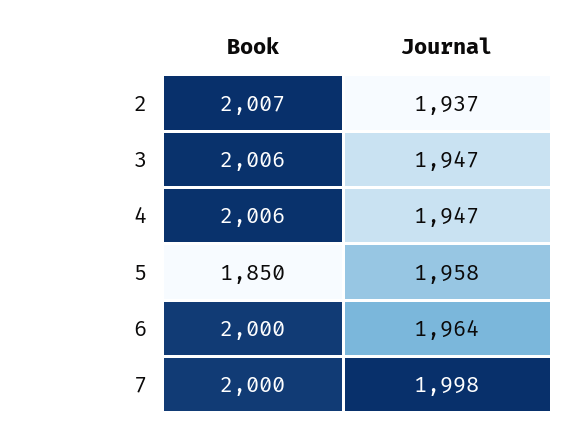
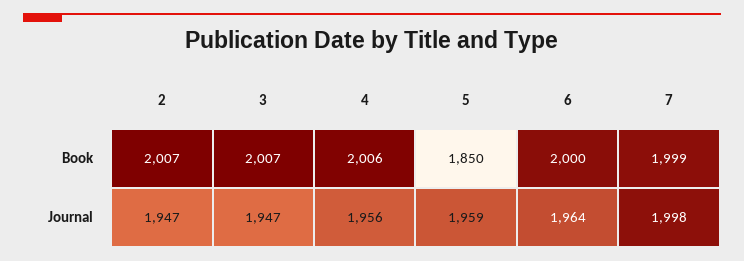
Journal, 2: 1937 -> 1947
Book, 3: 2006 -> 2007
Journal, 4: 1947 -> 1956
Journal, 5: 1958 -> 1959
Book, 7: 2000 -> 1999

